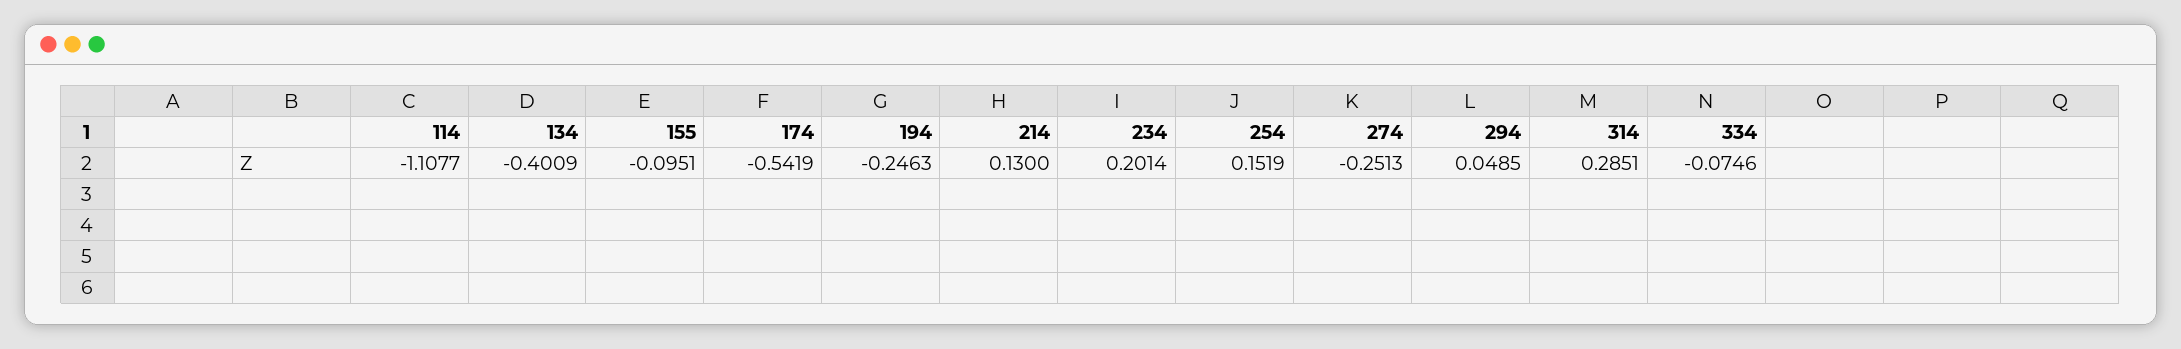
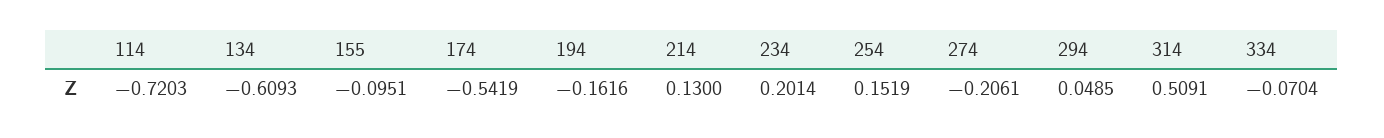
114: -1.1077 -> -0.7203
134: -0.4009 -> -0.6093
194: -0.2463 -> -0.1616
274: -0.2513 -> -0.2061
314: 0.2851 -> 0.5091
334: -0.0746 -> -0.0704

